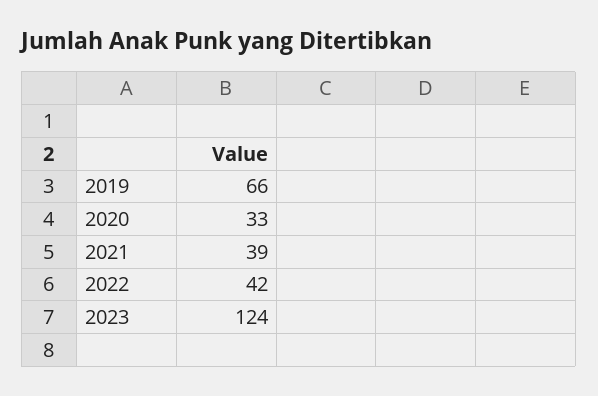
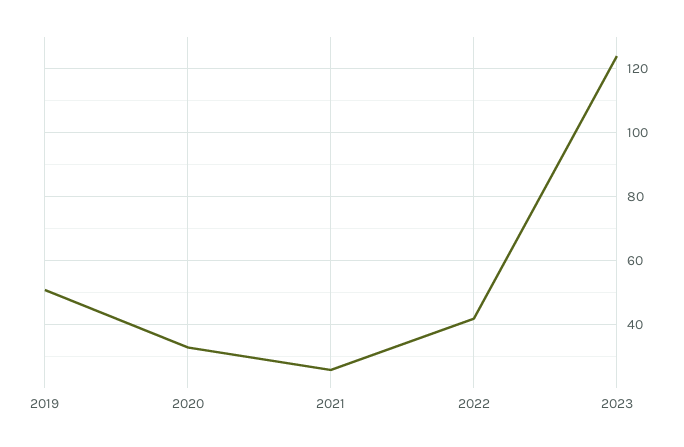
2019: 66 -> 50
2021: 39 -> 25

